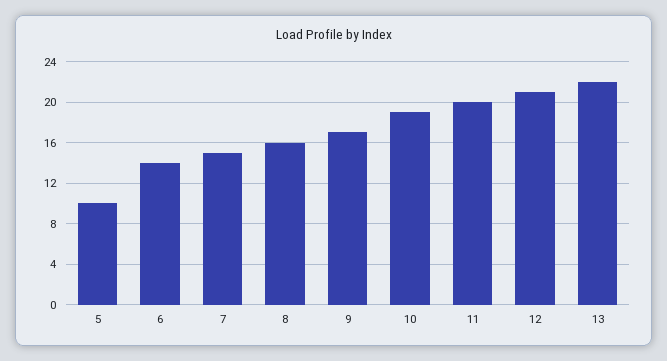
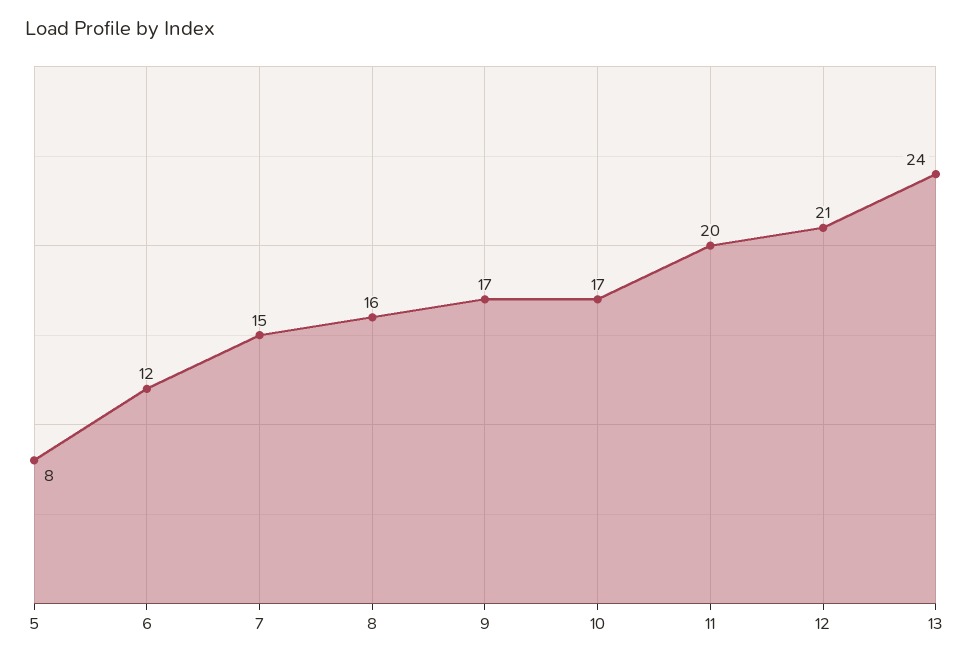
5: 10 -> 8
6: 14 -> 12
10: 19 -> 17
13: 22 -> 24

